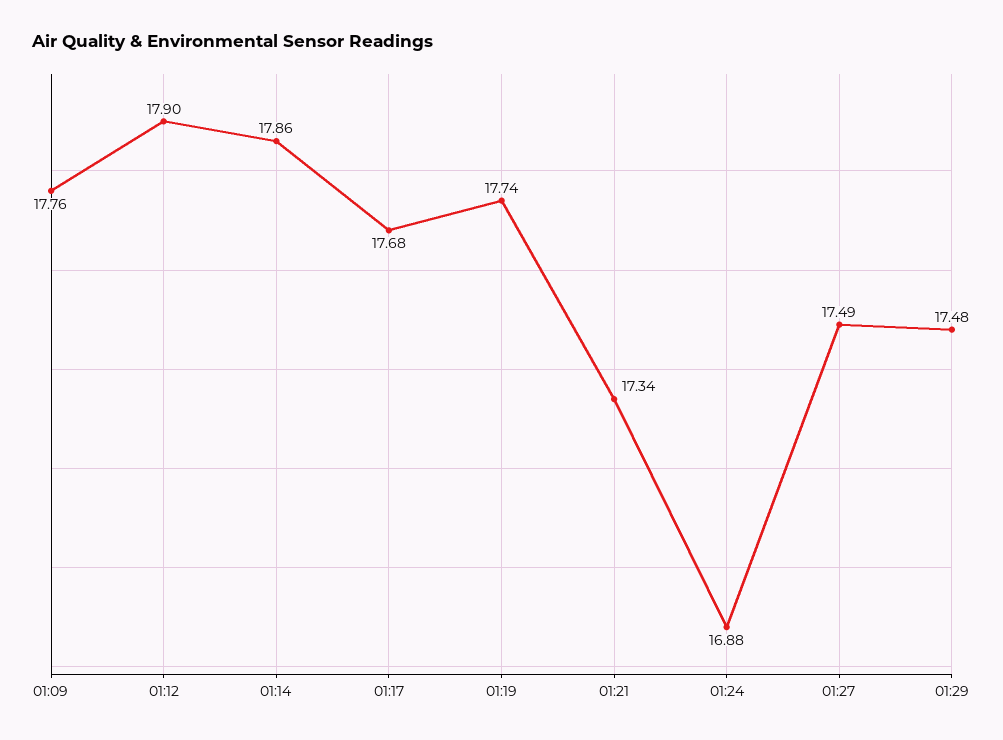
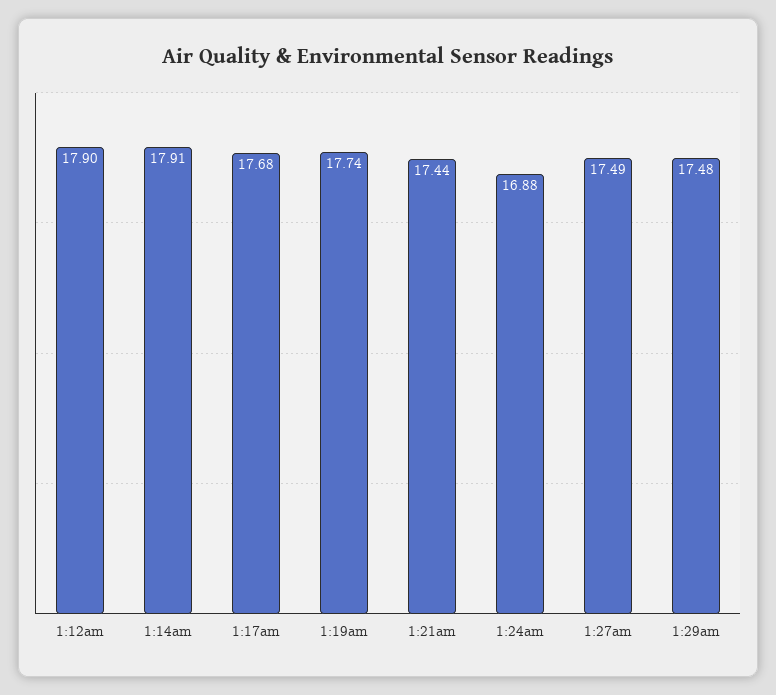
01:09: 17.76 -> none
01:14: 17.86 -> 17.91
01:21: 17.34 -> 17.44

